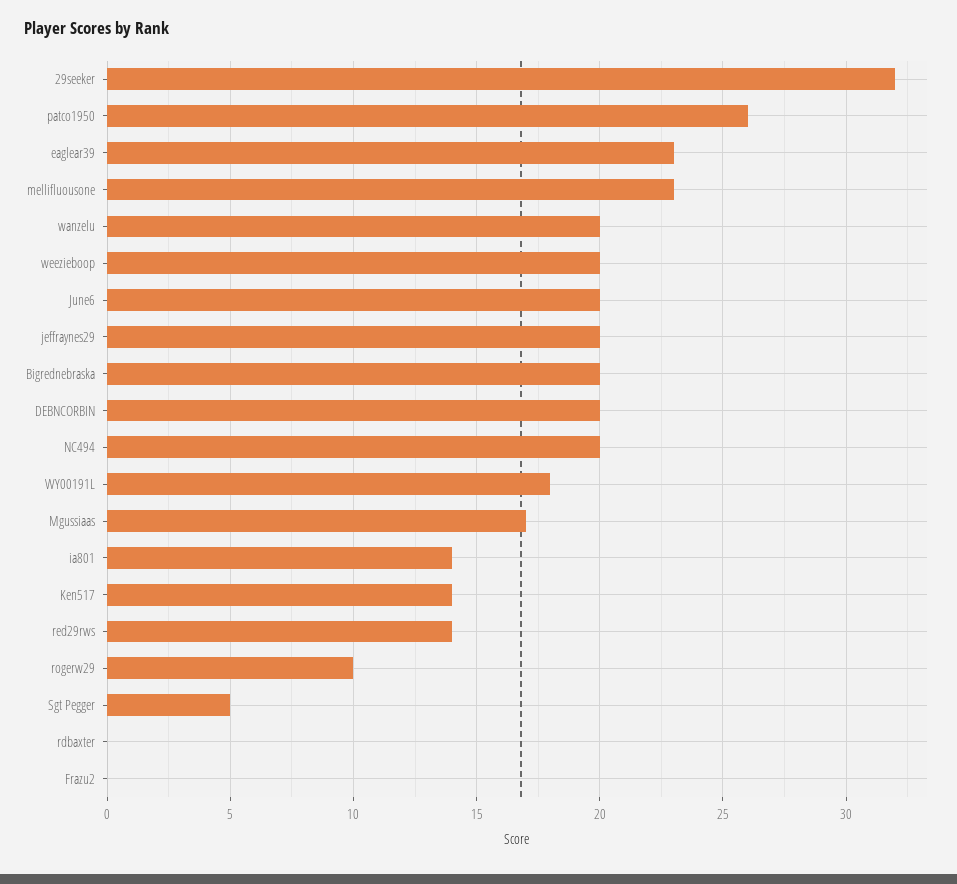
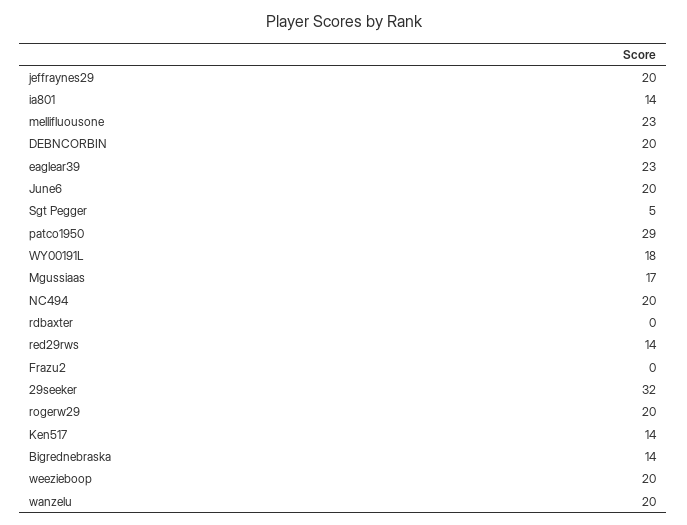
patco1950: 26 -> 29
Bigrednebraska: 20 -> 14
rogerw29: 10 -> 20

